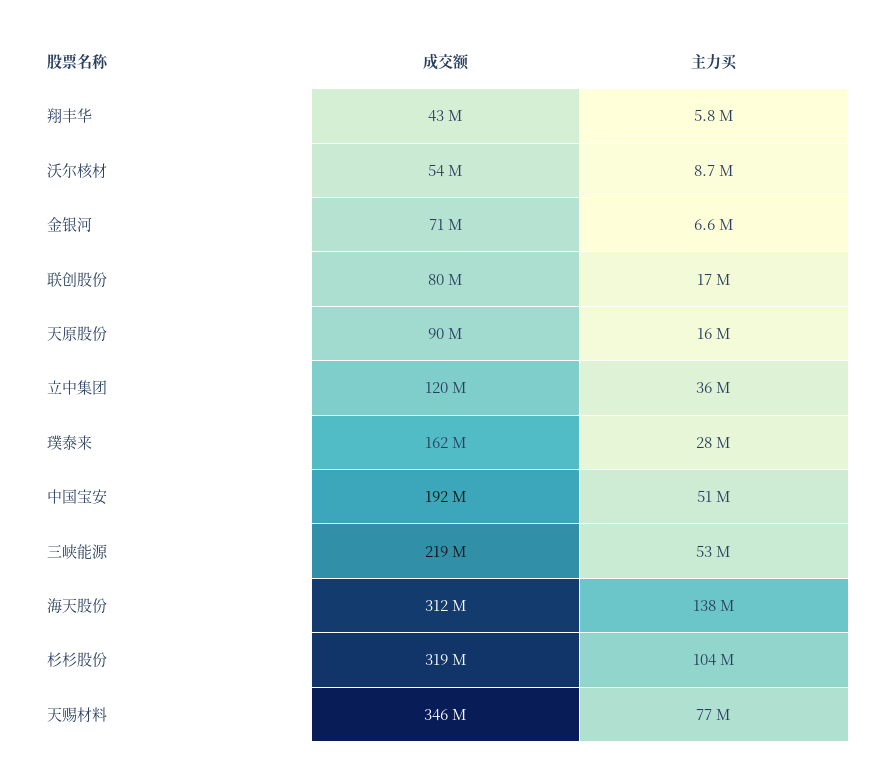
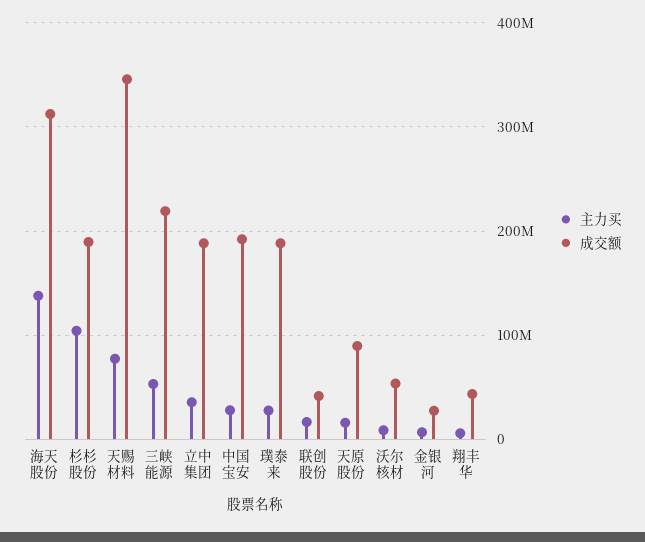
成交额, 金银河: 71000000 -> 30000000
成交额, 联创股份: 80000000 -> 40000000
成交额, 立中集团: 120000000 -> 190000000
成交额, 璞泰来: 162000000 -> 190000000
主力买, 中国宝安: 51000000 -> 30000000
成交额, 杉杉股份: 319000000 -> 190000000

